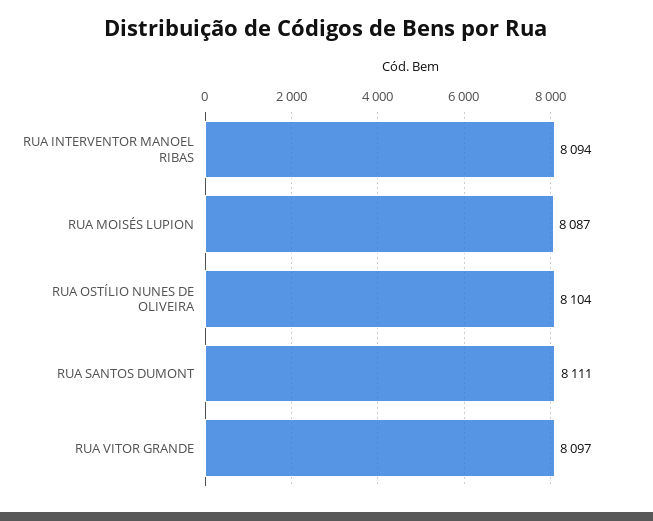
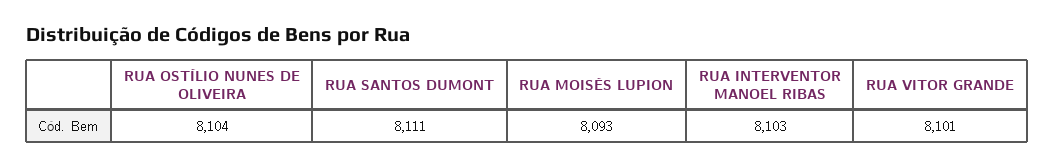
RUA INTERVENTOR MANOEL RIBAS: 8094 -> 8103
RUA MOISÉS LUPION: 8087 -> 8093
RUA VITOR GRANDE: 8097 -> 8101

